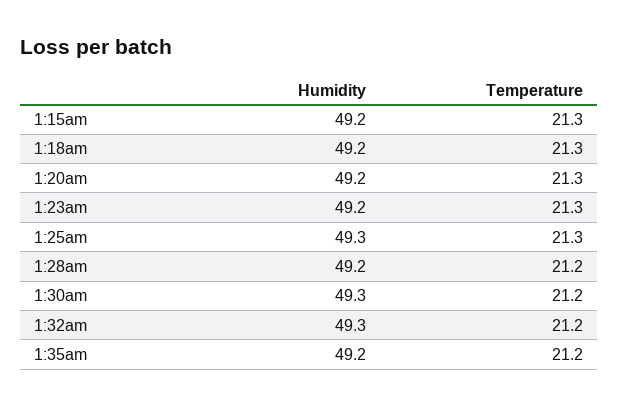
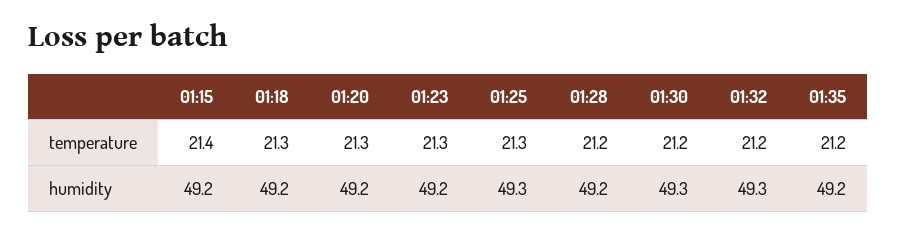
Temperature, 1:15am: 21.3 -> 21.4

